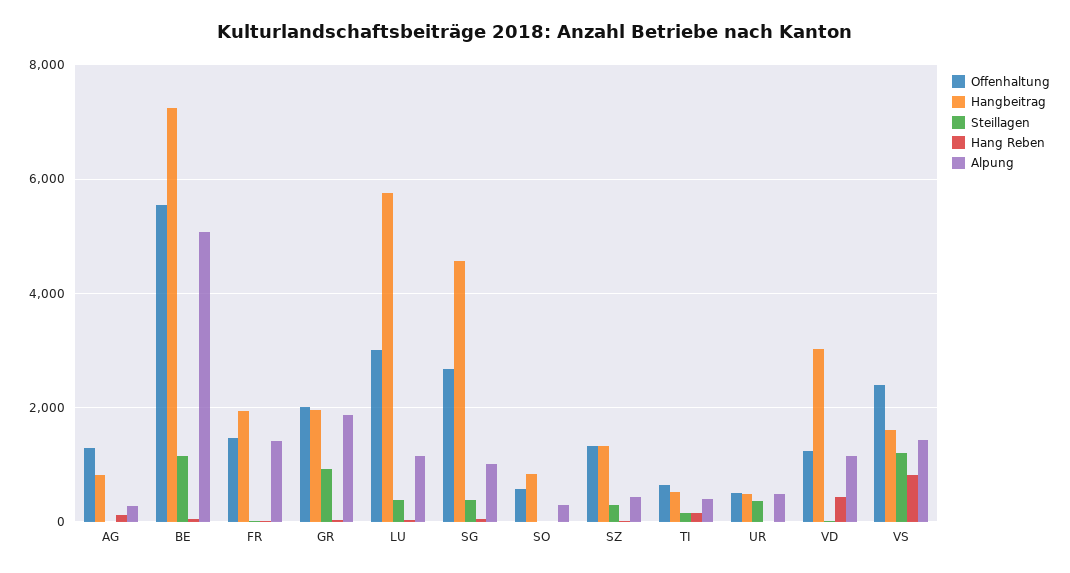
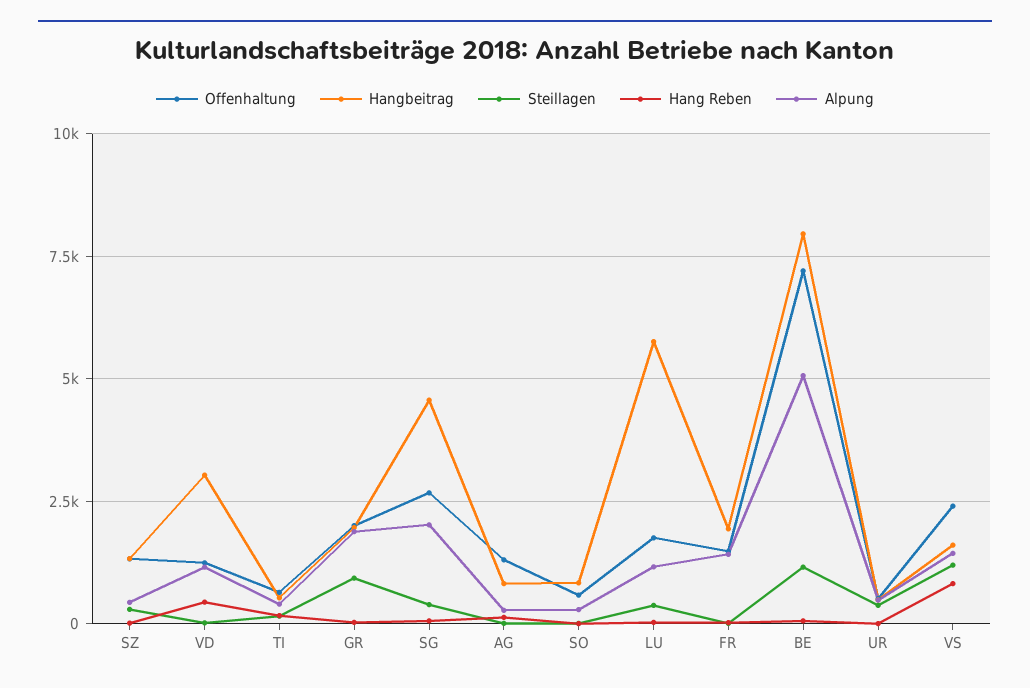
Offenhaltung, BE: 5600 -> 7250
Hangbeitrag, BE: 7200 -> 8000
Offenhaltung, LU: 3000 -> 1750
Alpung, SG: 1000 -> 2000

